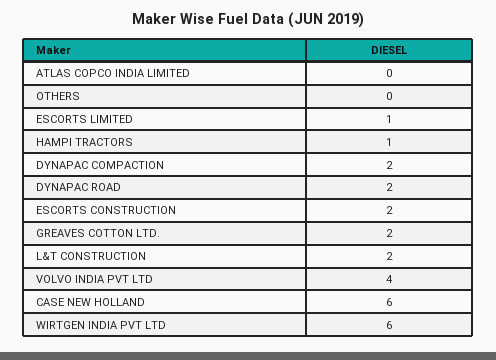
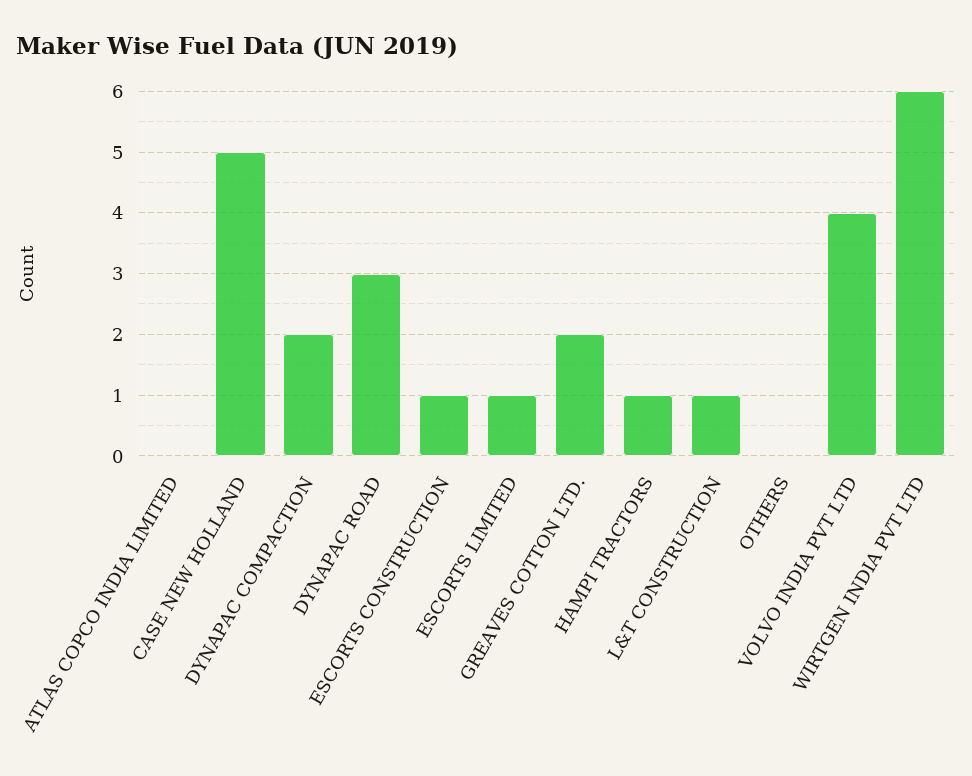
DYNAPAC ROAD: 2 -> 3
ESCORTS CONSTRUCTION: 2 -> 1
L&T CONSTRUCTION: 2 -> 1
CASE NEW HOLLAND: 6 -> 5

